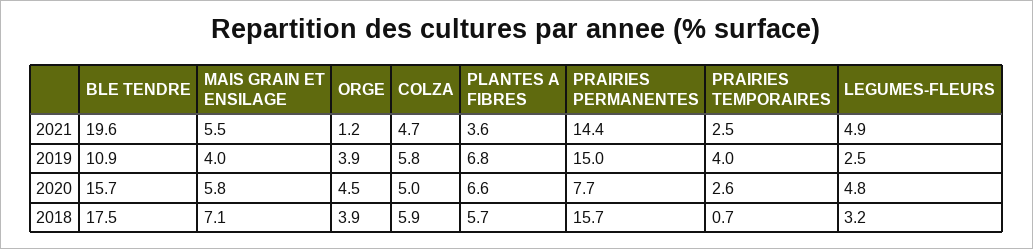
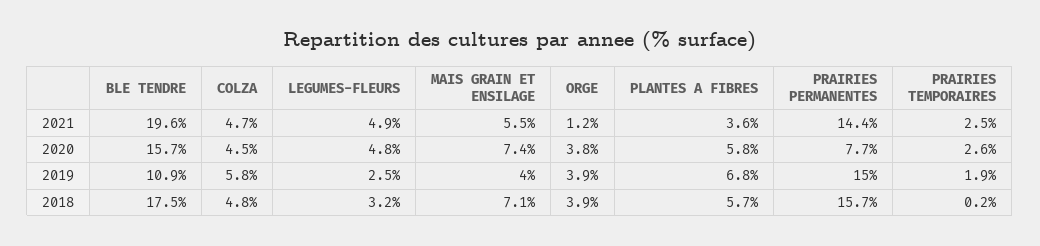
PRAIRIES TEMPORAIRES, 2019: 4 -> 1.9
MAIS GRAIN ET ENSILAGE, 2020: 5.8 -> 7.4
ORGE, 2020: 4.5 -> 3.8
COLZA, 2020: 5 -> 4.5
PLANTES A FIBRES, 2020: 6.6 -> 5.8
COLZA, 2018: 5.9 -> 4.8
PRAIRIES TEMPORAIRES, 2018: 0.7 -> 0.2

